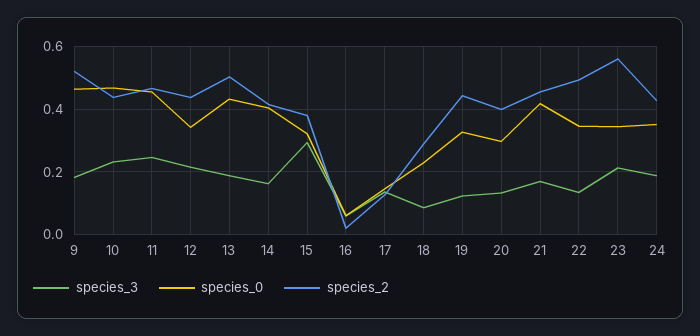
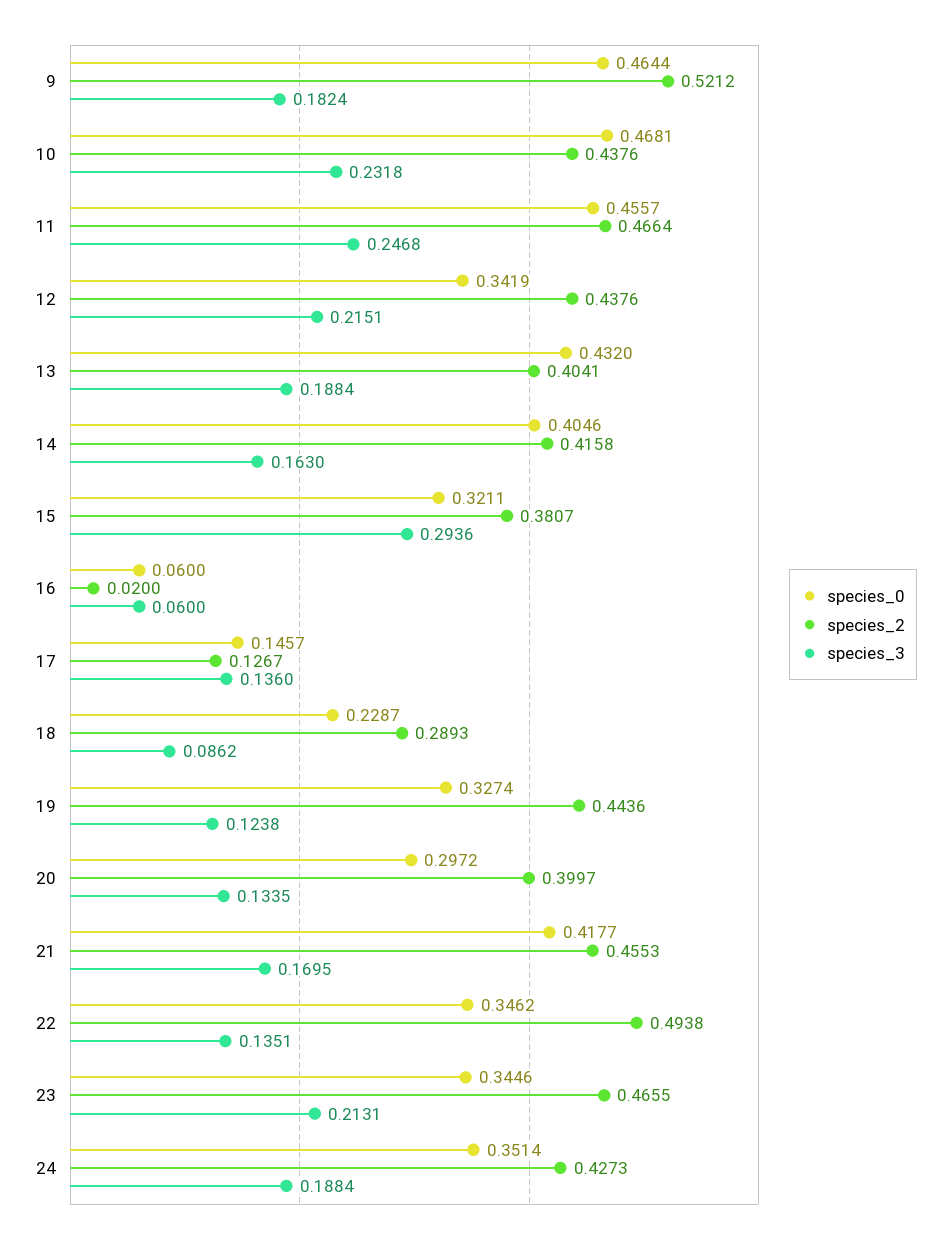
species_2, 13: 0.5 -> 0.4041
species_2, 23: 0.56 -> 0.4655

